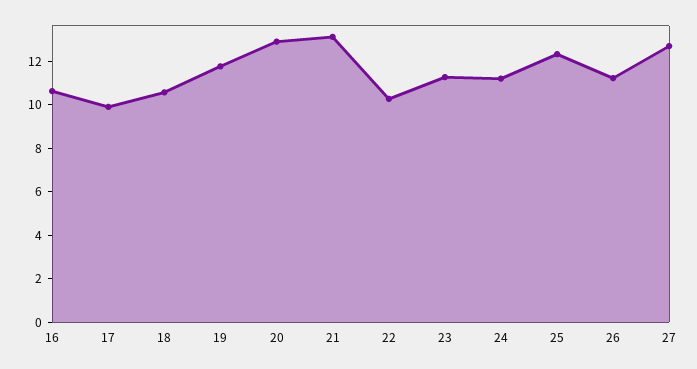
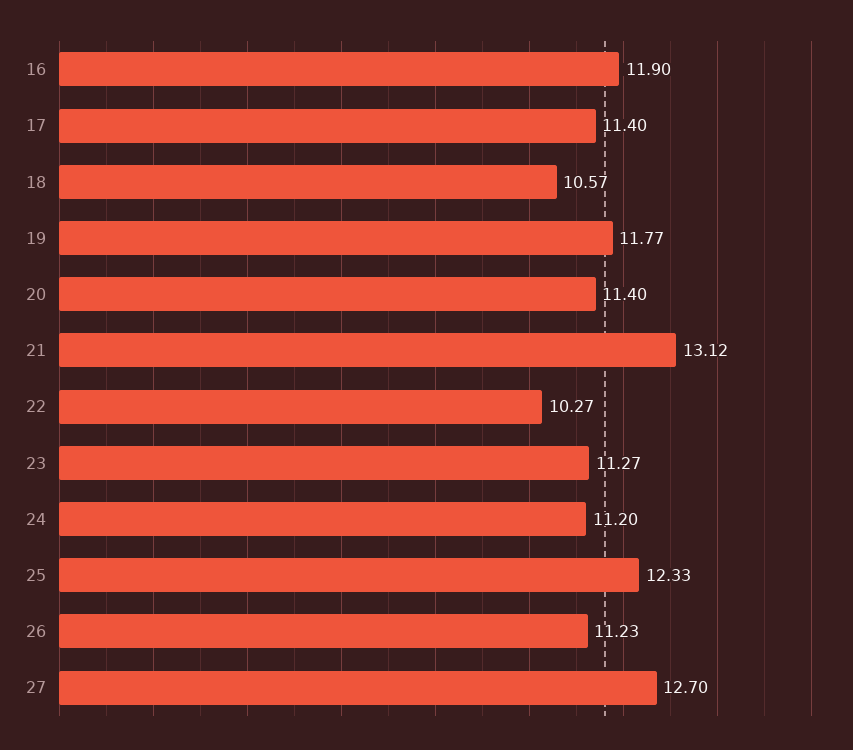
16: 10.5 -> 11.9
17: 10 -> 11.4
20: 13 -> 11.4

